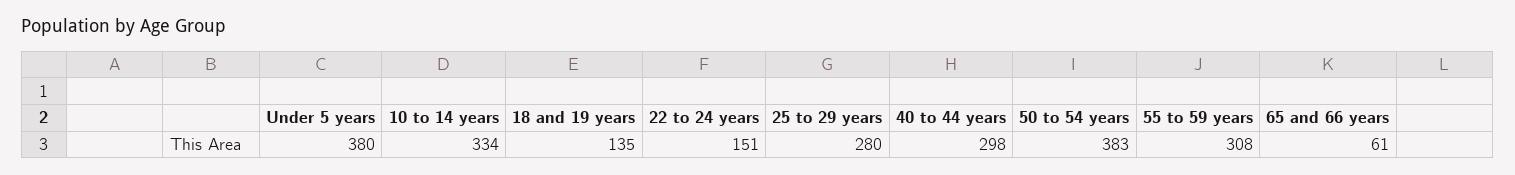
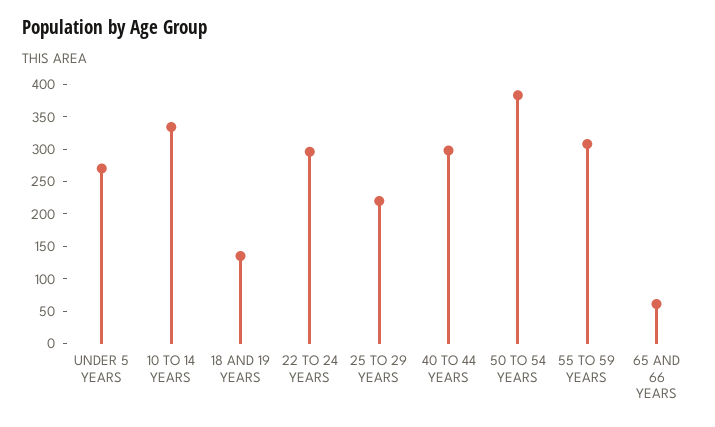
Under 5 years: 380 -> 275
22 to 24 years: 151 -> 300
25 to 29 years: 280 -> 225

